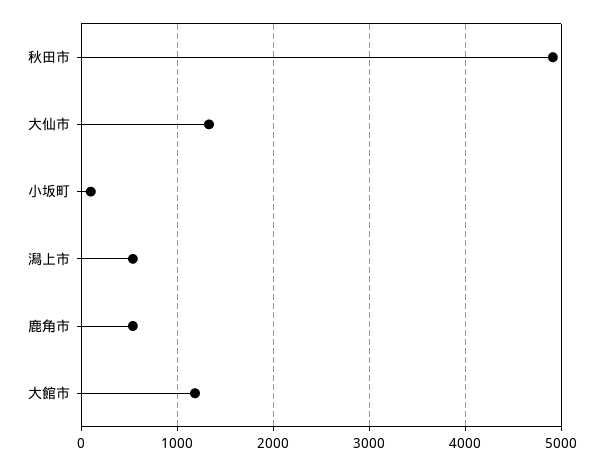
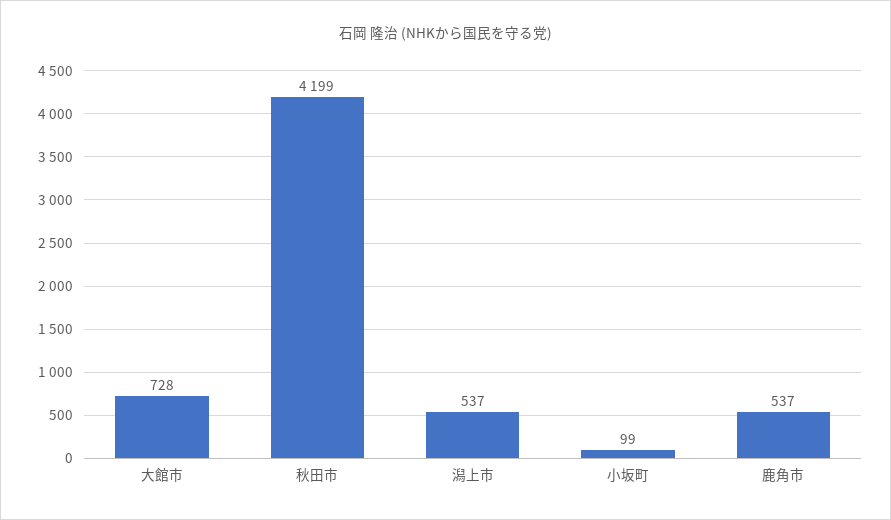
秋田市: 4900 -> 4199
大仙市: 1300 -> none
大館市: 1200 -> 728

